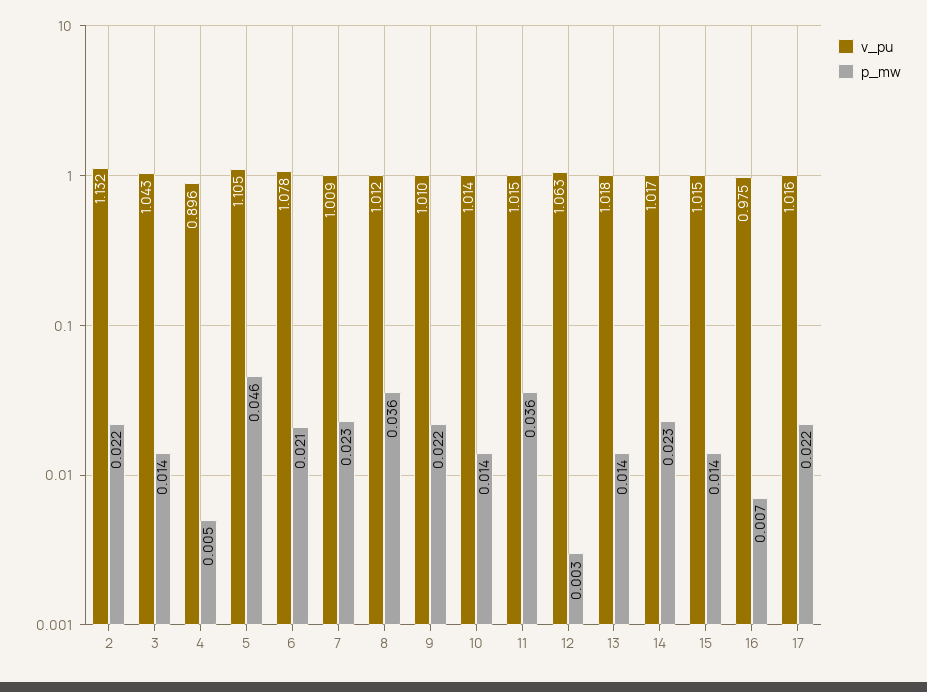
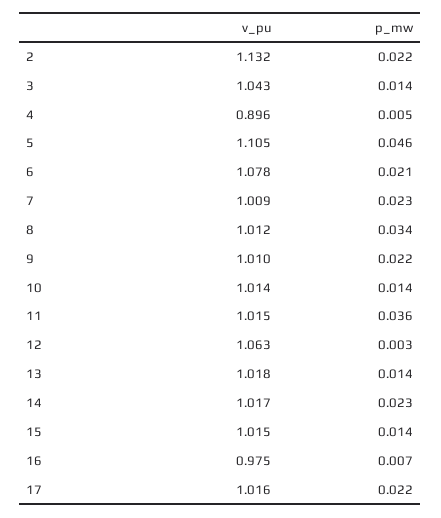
p_mw, 8: 0.036 -> 0.034

